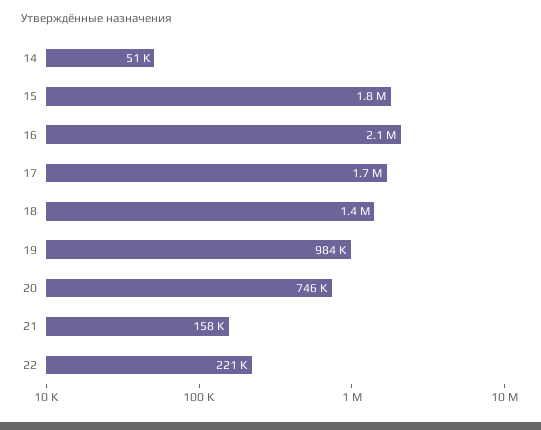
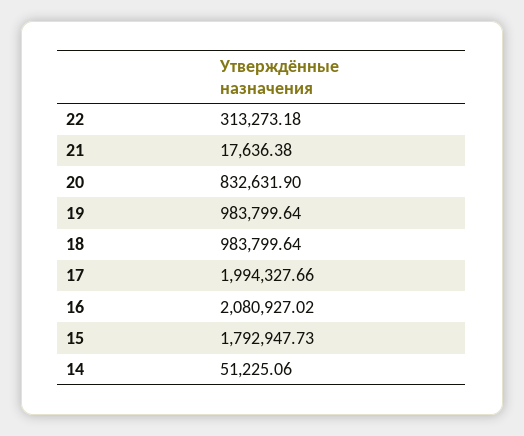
17: 1700000 -> 1994327.66
18: 1400000 -> 983799.64
20: 746000 -> 832631.9
21: 158000 -> 17636.38
22: 221000 -> 313273.18

